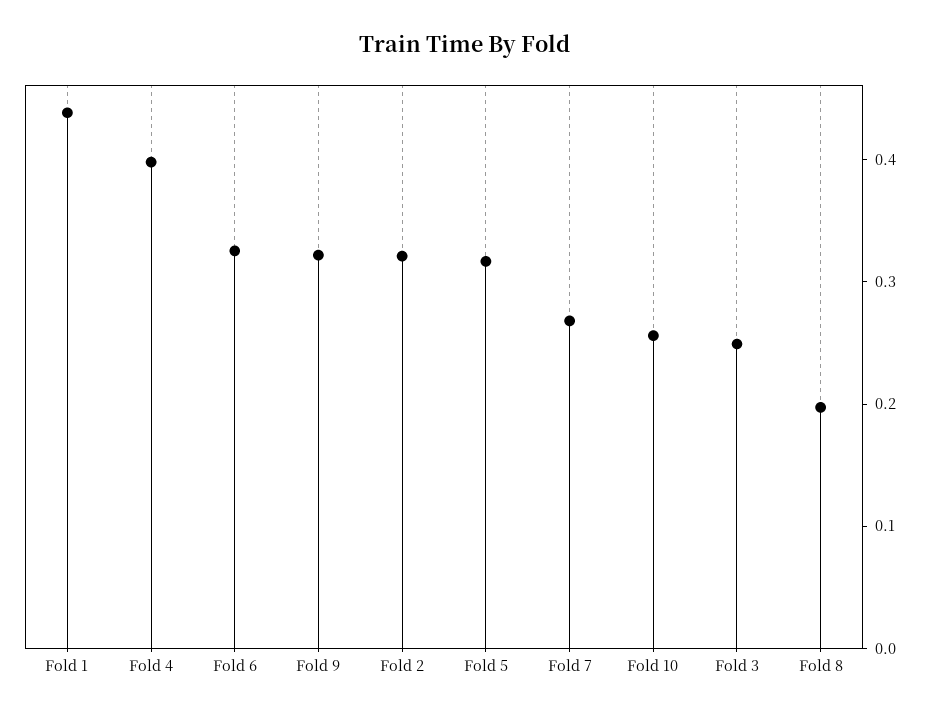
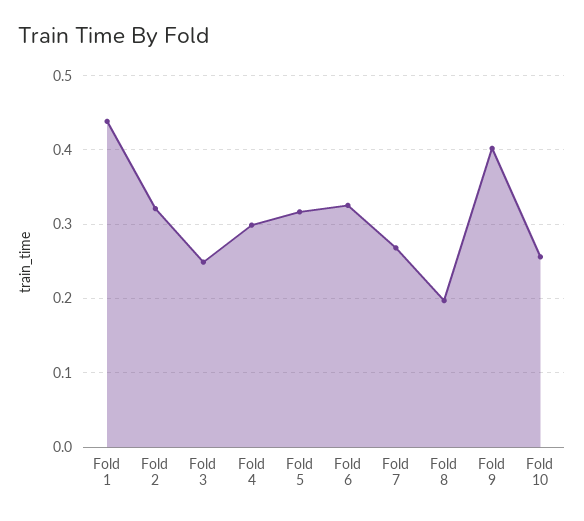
Fold 4: 0.4 -> 0.3
Fold 9: 0.32 -> 0.4

